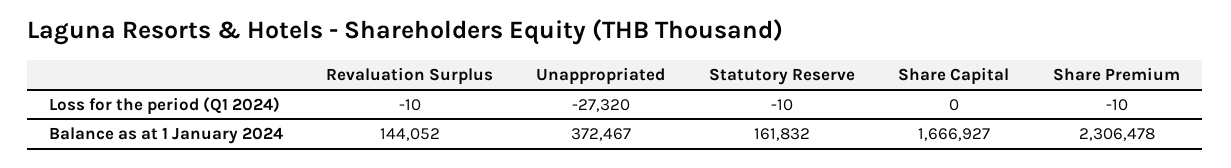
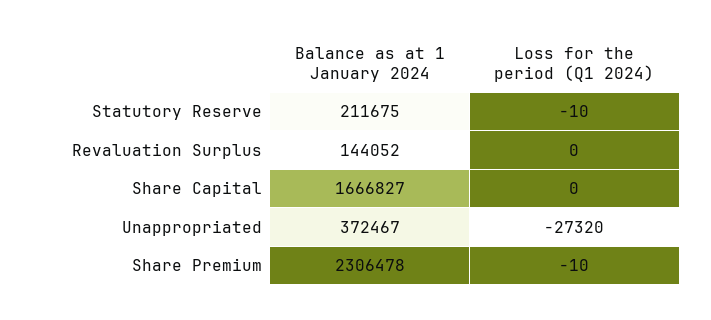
Revaluation Surplus, Loss for the period (Q1 2024): -10 -> 0
Statutory Reserve, Balance as at 1 January 2024: 161832 -> 211675
Share Capital, Balance as at 1 January 2024: 1666927 -> 1666827

